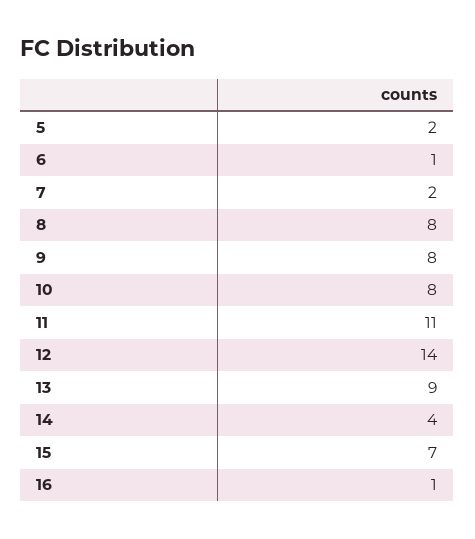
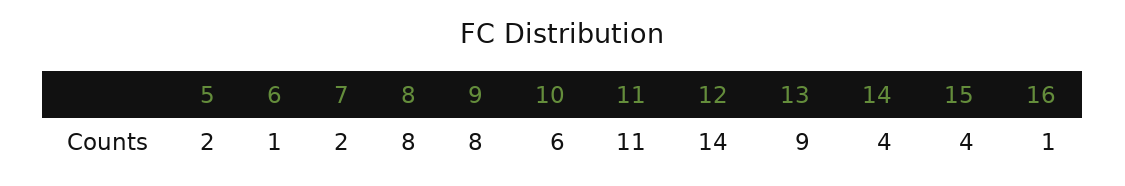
10: 8 -> 6
15: 7 -> 4

